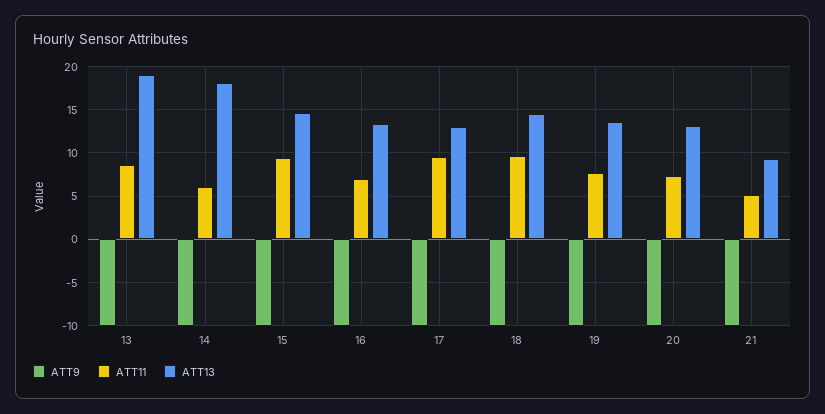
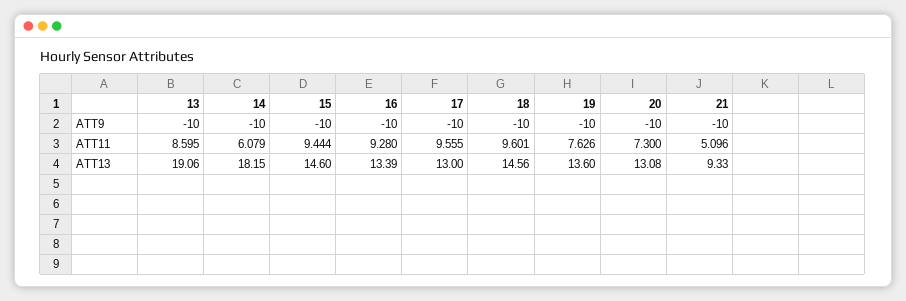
ATT11, 16: 7 -> 9.28

